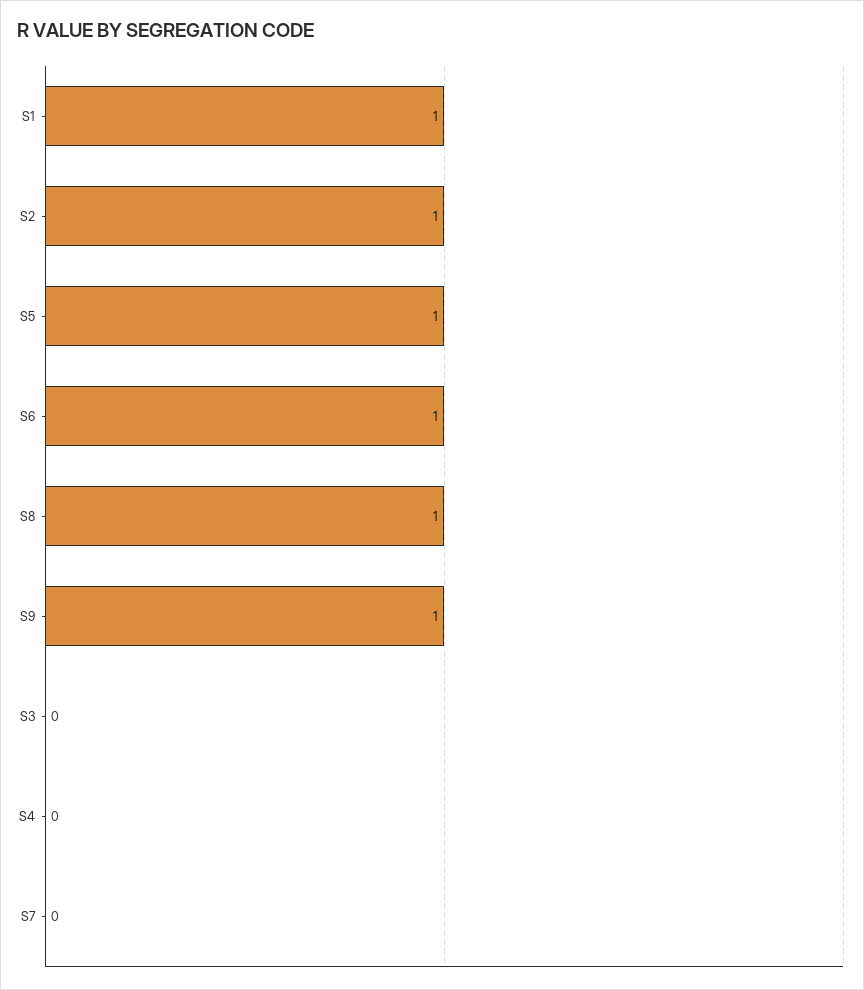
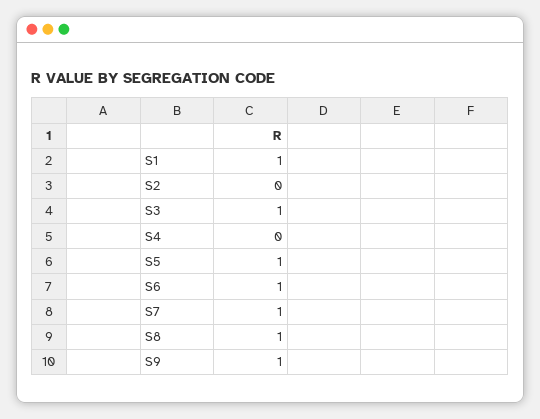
S2: 1 -> 0
S3: 0 -> 1
S7: 0 -> 1

